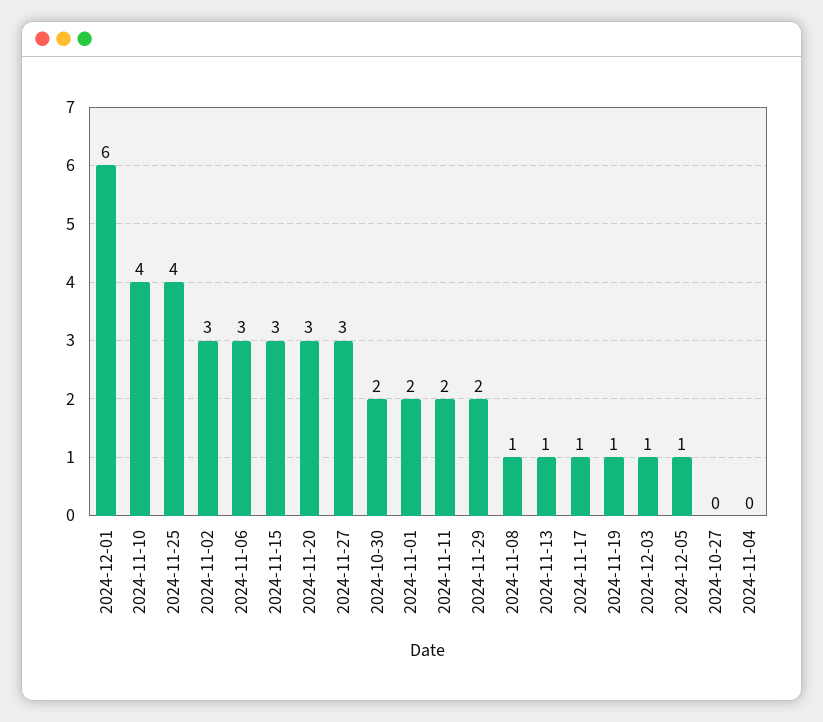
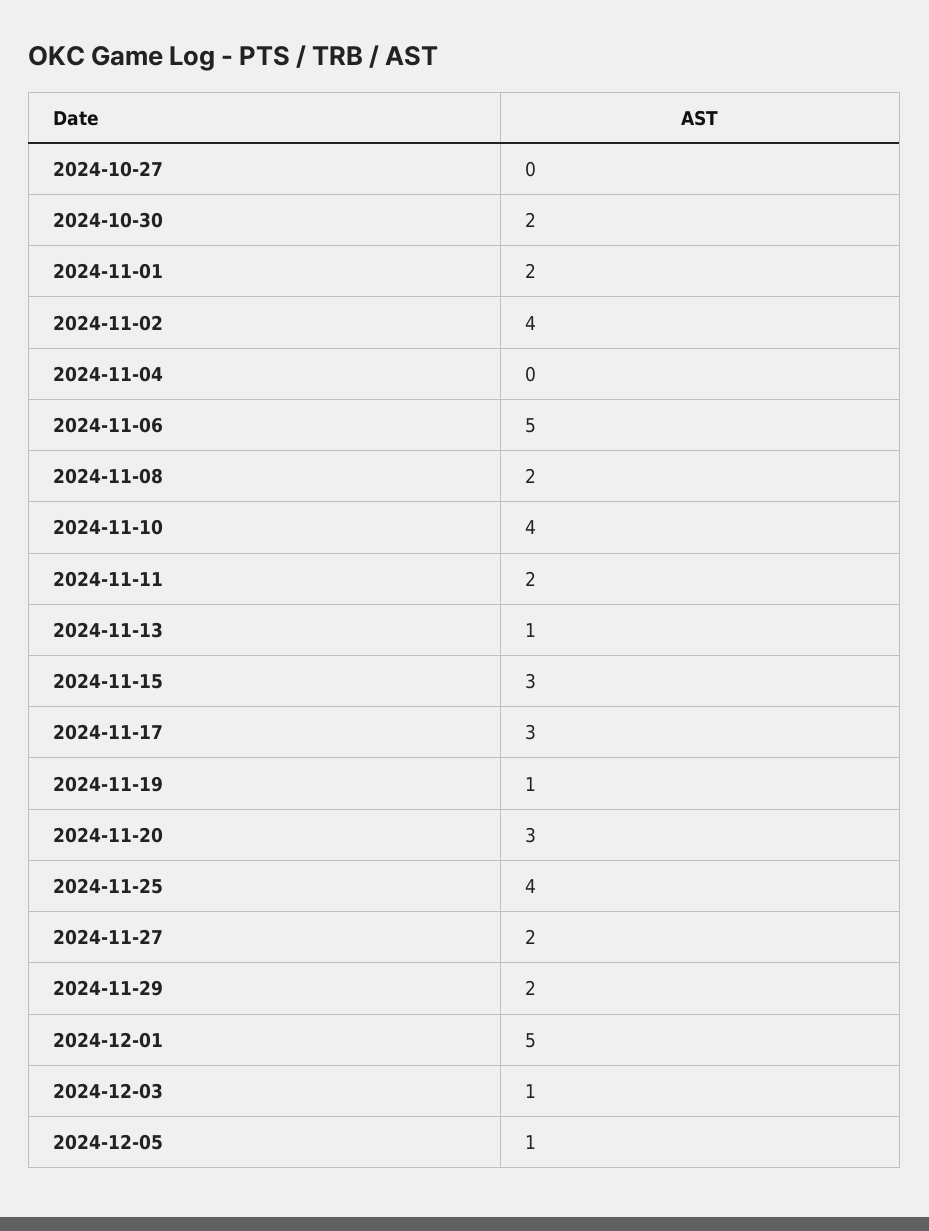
2024-12-01: 6 -> 5
2024-11-02: 3 -> 4
2024-11-06: 3 -> 5
2024-11-27: 3 -> 2
2024-11-08: 1 -> 2
2024-11-17: 1 -> 3

